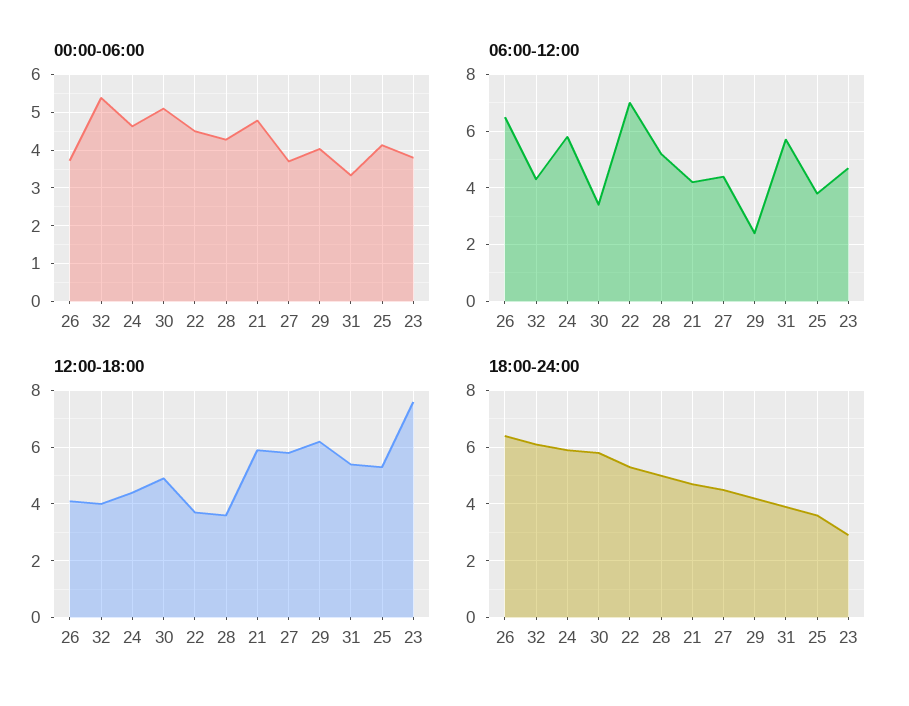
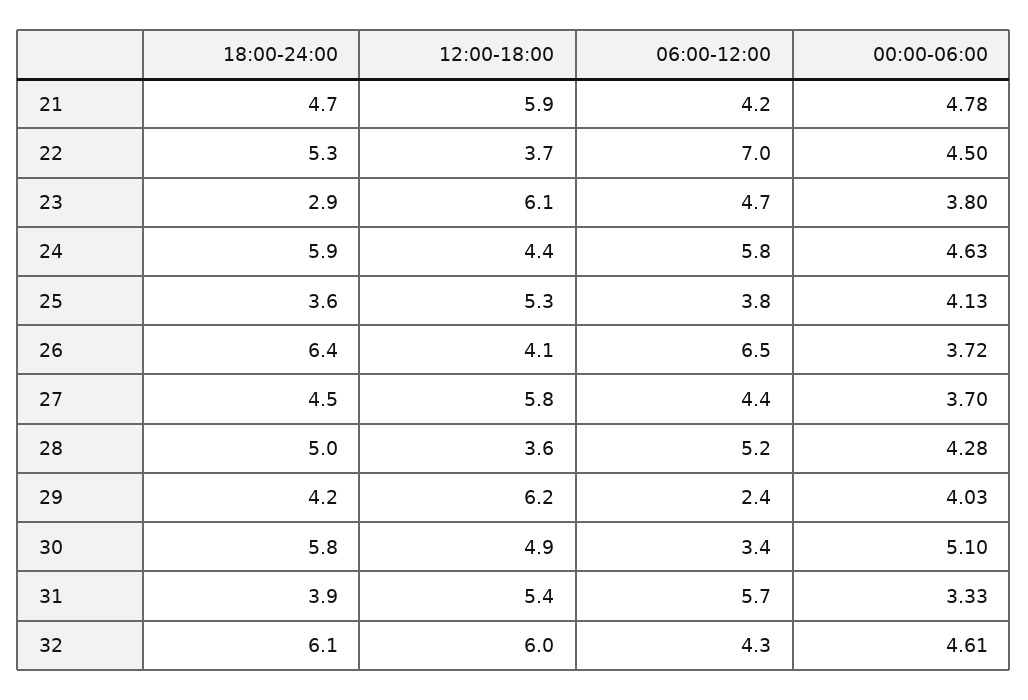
00:00-06:00, 32: 5.4 -> 4.61
12:00-18:00, 32: 4 -> 6
12:00-18:00, 23: 7.5 -> 6.1

